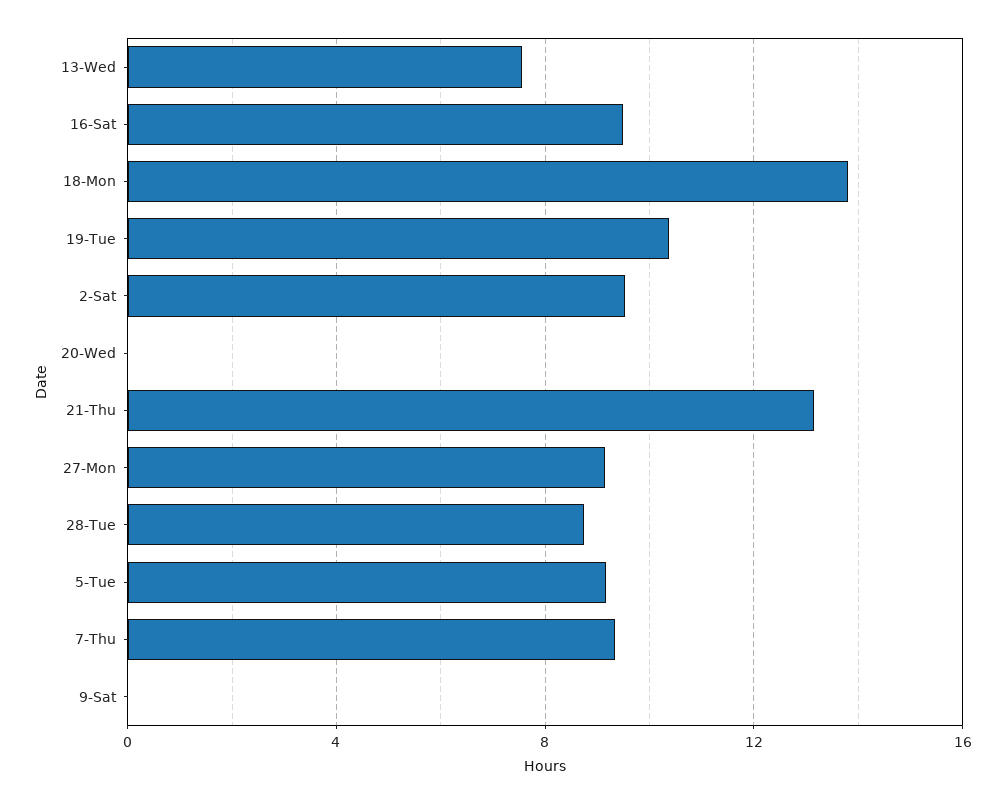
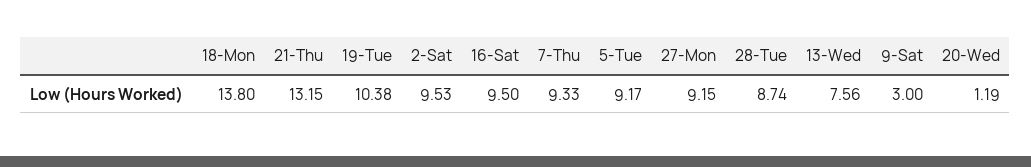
20-Wed: 0 -> 1.19
9-Sat: 0 -> 3

